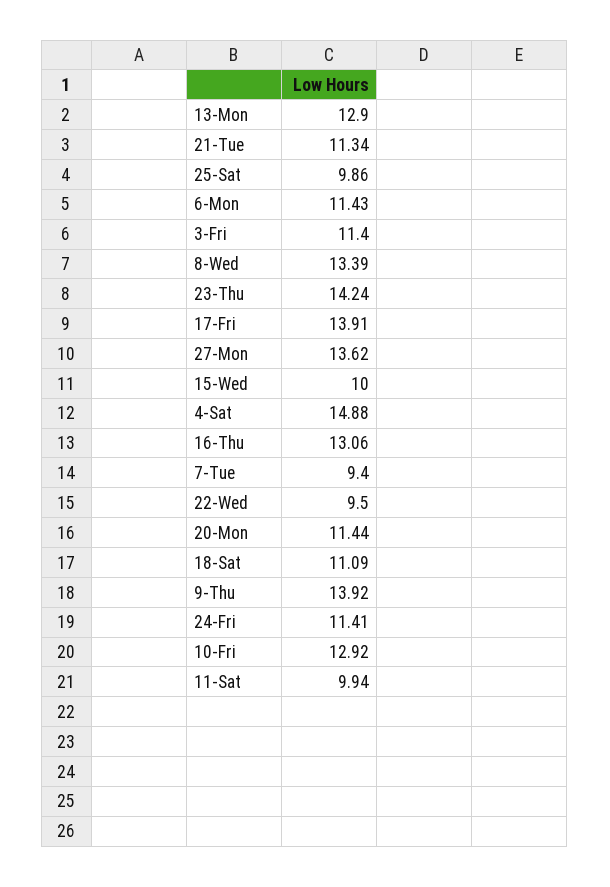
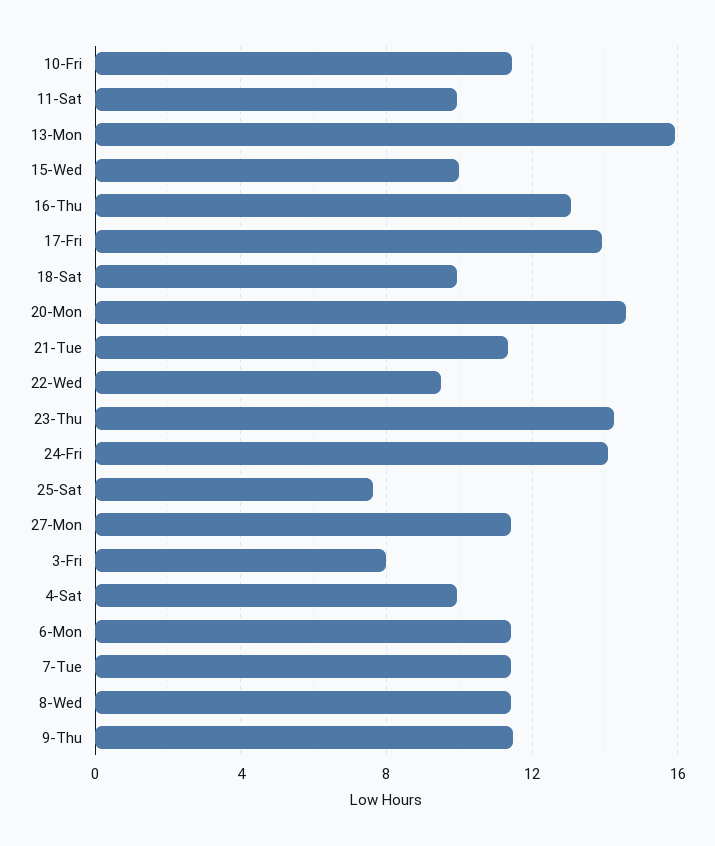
13-Mon: 12.9 -> 16
25-Sat: 9.86 -> 7.5
3-Fri: 11.4 -> 8
8-Wed: 13.39 -> 11.5
27-Mon: 13.62 -> 11.5
4-Sat: 14.88 -> 10
7-Tue: 9.4 -> 11.5
20-Mon: 11.44 -> 14.5
18-Sat: 11.09 -> 10
9-Thu: 13.92 -> 11.5
24-Fri: 11.41 -> 14
10-Fri: 12.92 -> 11.5

